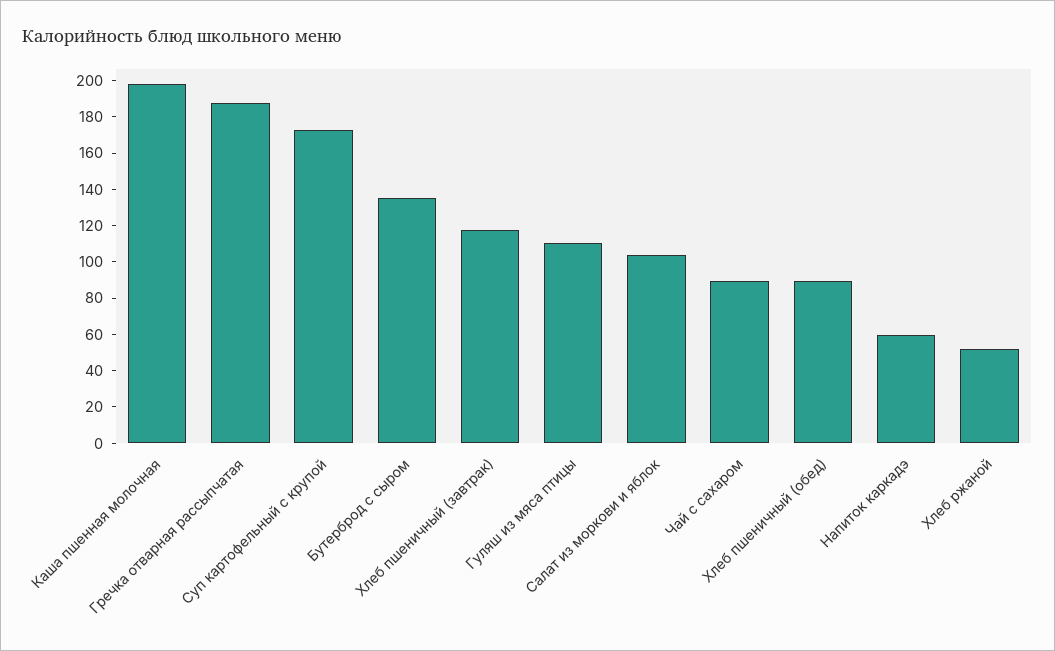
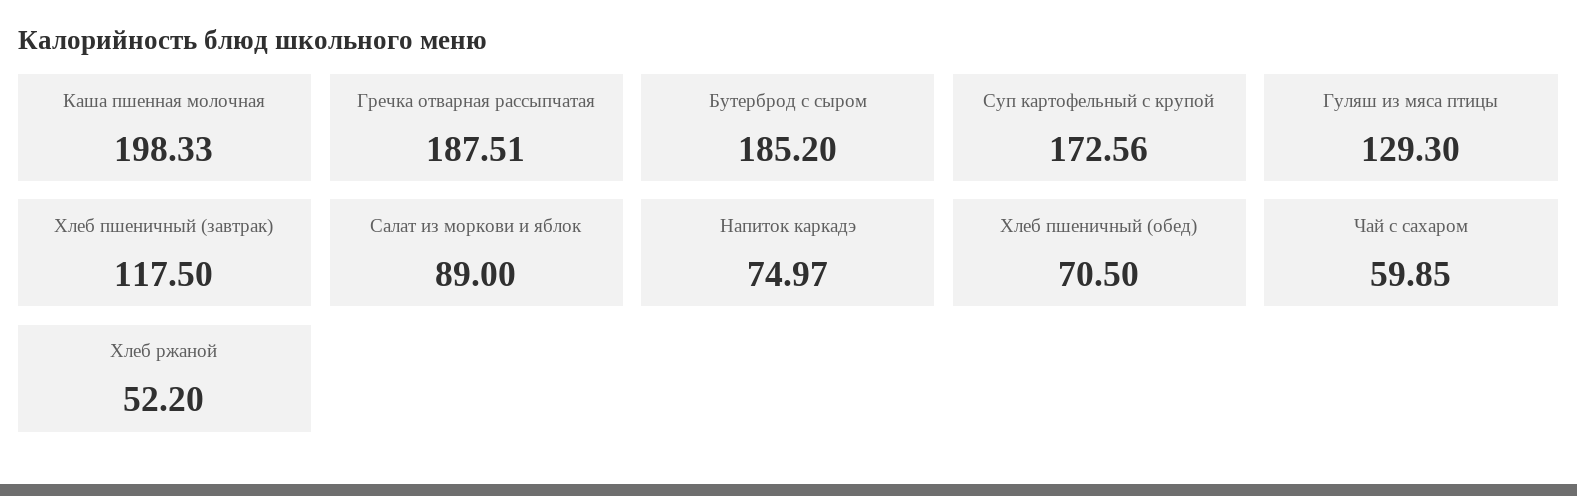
Бутерброд с сыром: 135 -> 185.2
Гуляш из мяса птицы: 110 -> 129.3
Салат из моркови и яблок: 105 -> 89
Чай с сахаром: 90 -> 59.85
Хлеб пшеничный (обед): 90 -> 70.5
Напиток каркадэ: 60 -> 74.97

